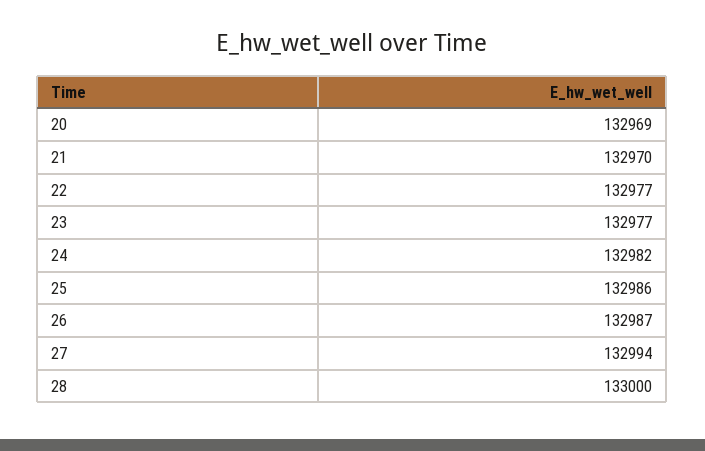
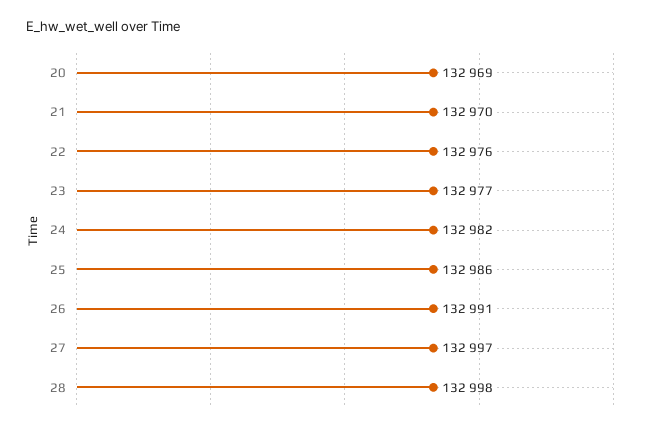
22: 132977 -> 132976
26: 132987 -> 132991
27: 132994 -> 132997
28: 133000 -> 132998

